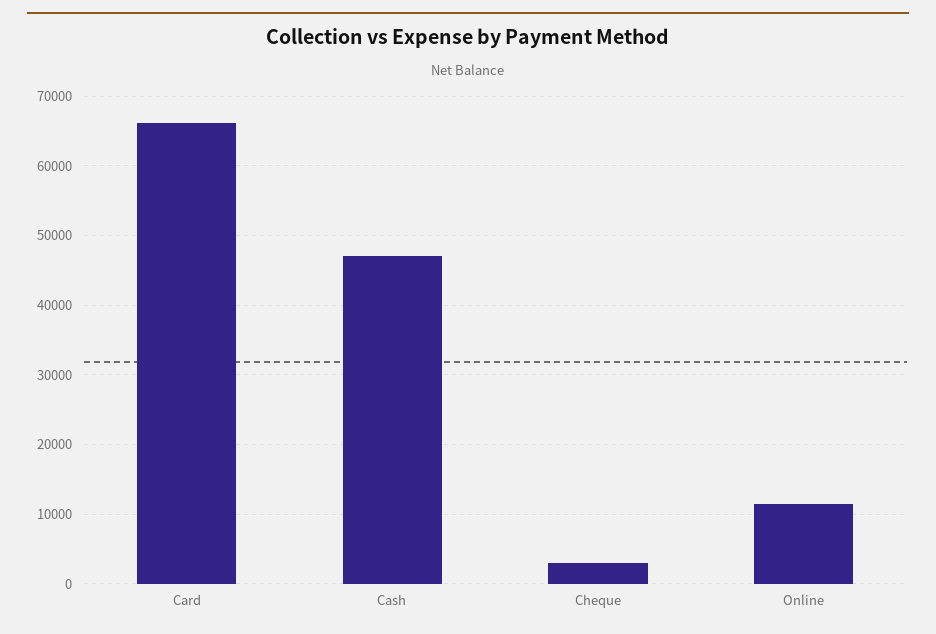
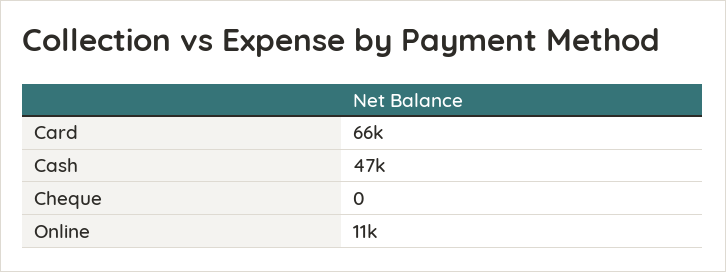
Cheque: 3000 -> 0

